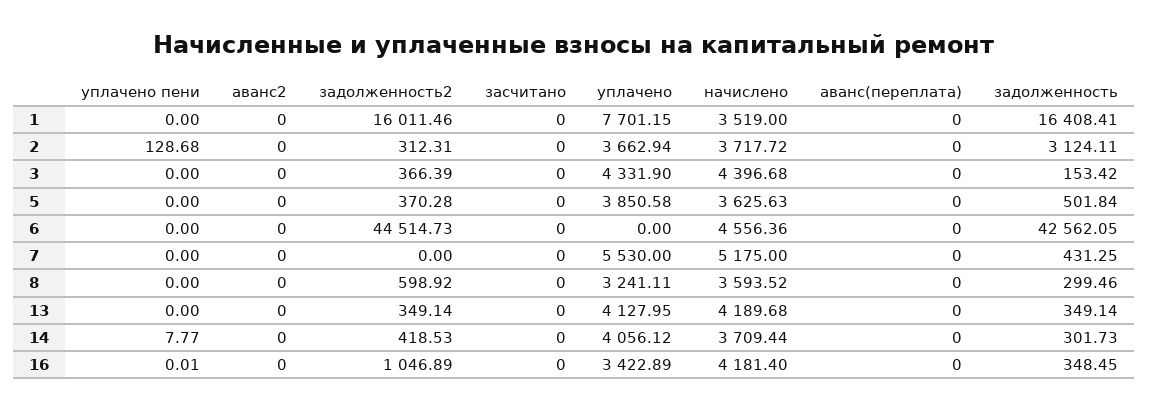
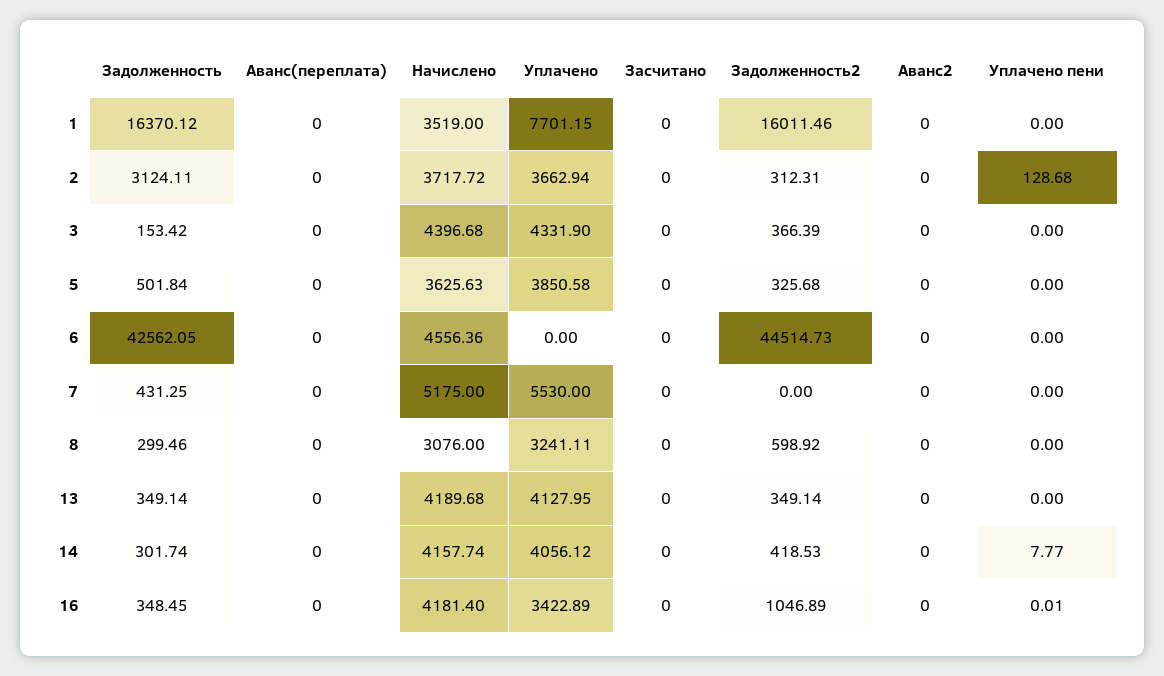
задолженность, 1: 16408.41 -> 16370.12
задолженность2, 5: 370.28 -> 325.68
начислено, 8: 3593.52 -> 3076
начислено, 14: 3709.44 -> 4157.74
задолженность, 14: 301.73 -> 301.74

